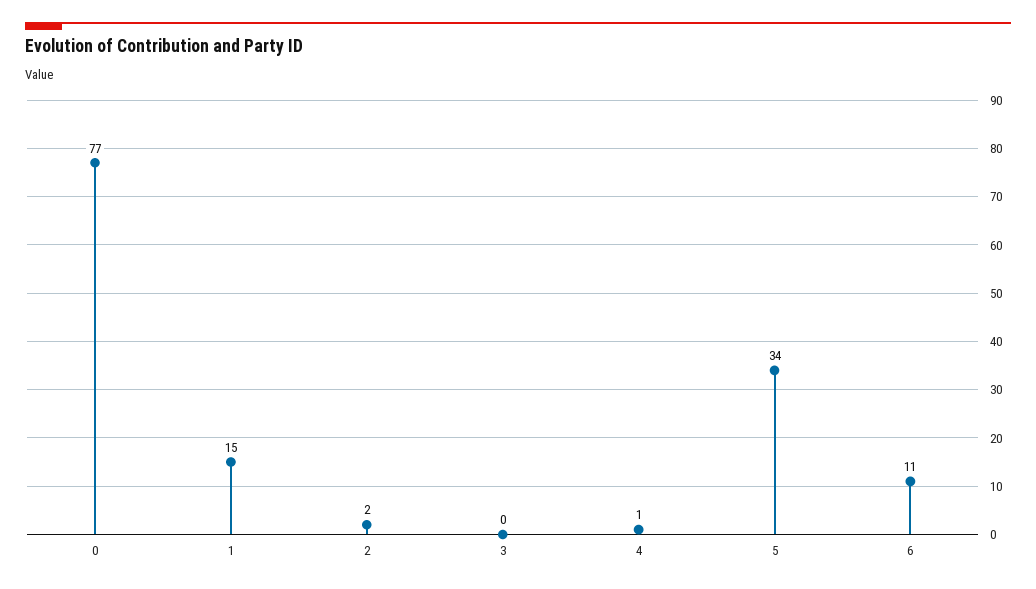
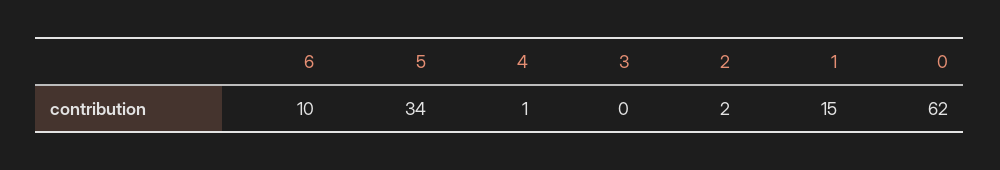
0: 77 -> 62
6: 11 -> 10

